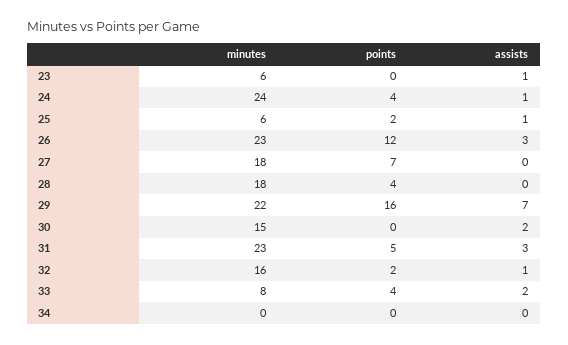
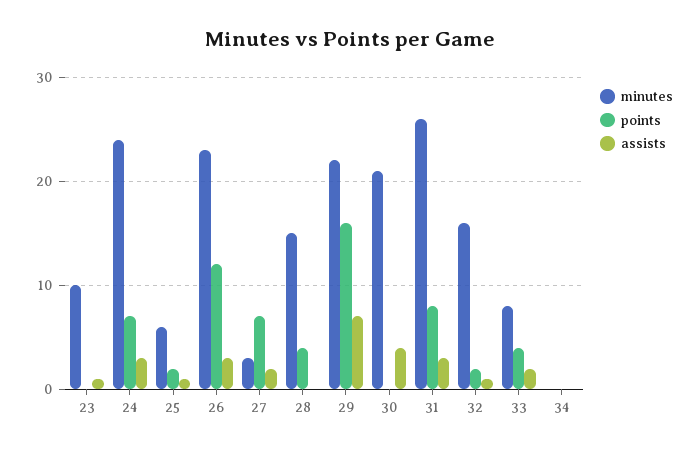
minutes, 23: 6 -> 10
points, 24: 4 -> 7
assists, 24: 1 -> 3
minutes, 27: 18 -> 3
assists, 27: 0 -> 2
minutes, 28: 18 -> 15
minutes, 30: 15 -> 21
assists, 30: 2 -> 4
minutes, 31: 23 -> 26
points, 31: 5 -> 8

